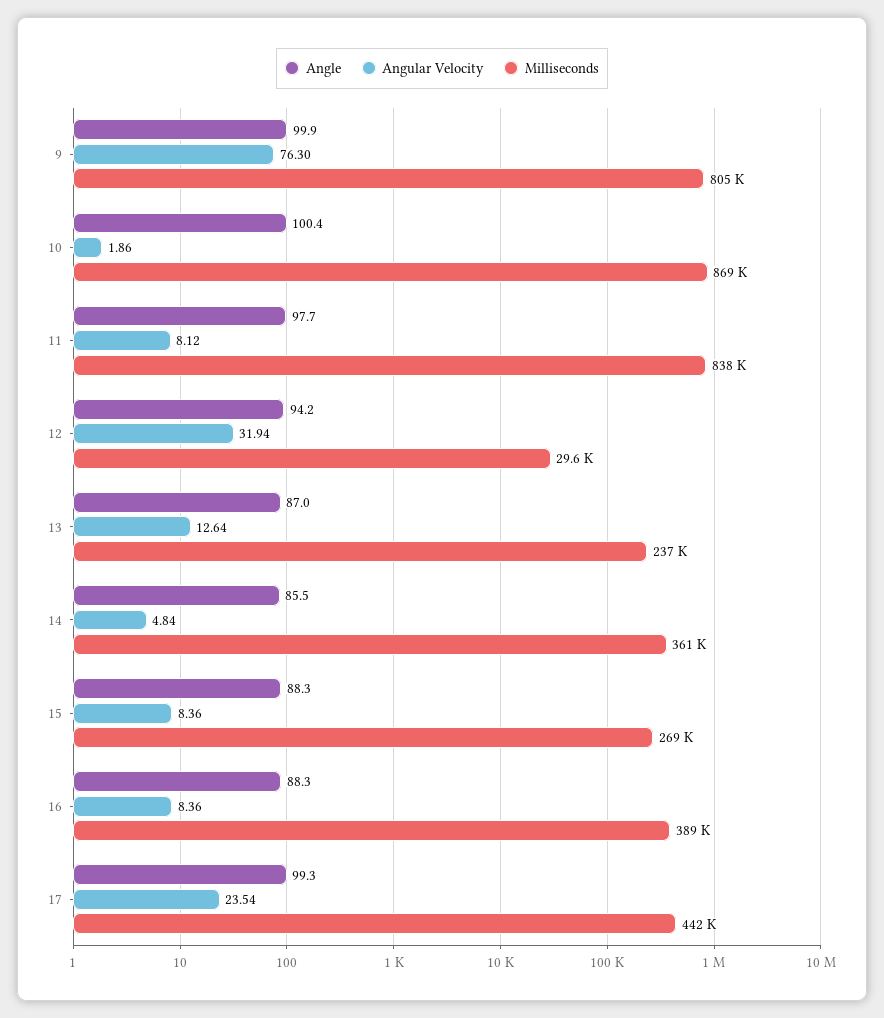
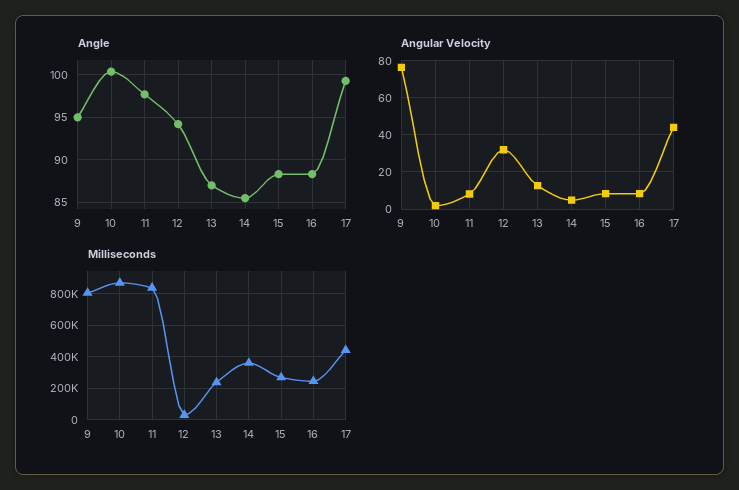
Angle, 9: 99.9 -> 95
Milliseconds, 16: 389000 -> 250000
Angular Velocity, 17: 23.54 -> 45

